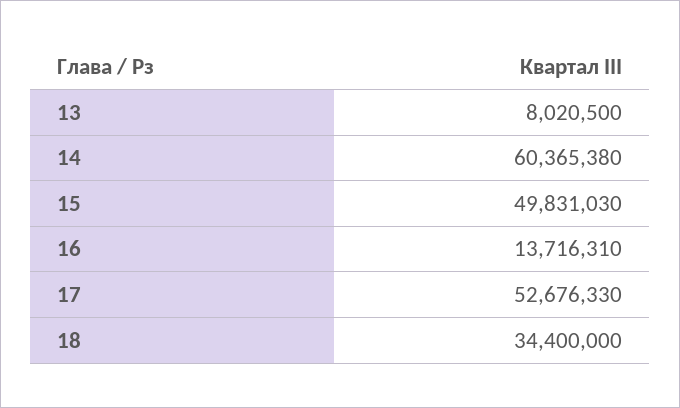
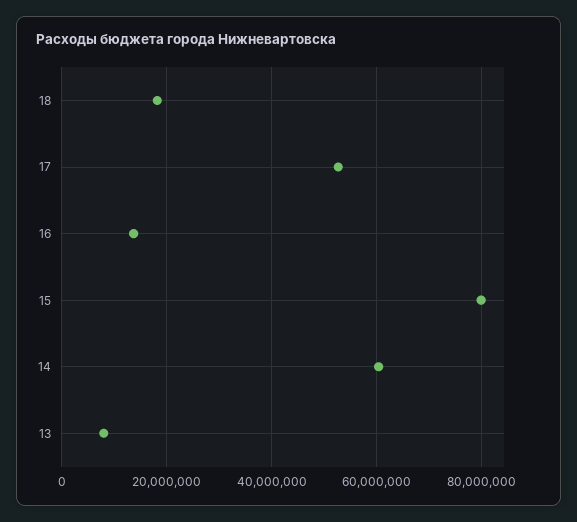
15: 49831030 -> 80000000
18: 34400000 -> 18000000

